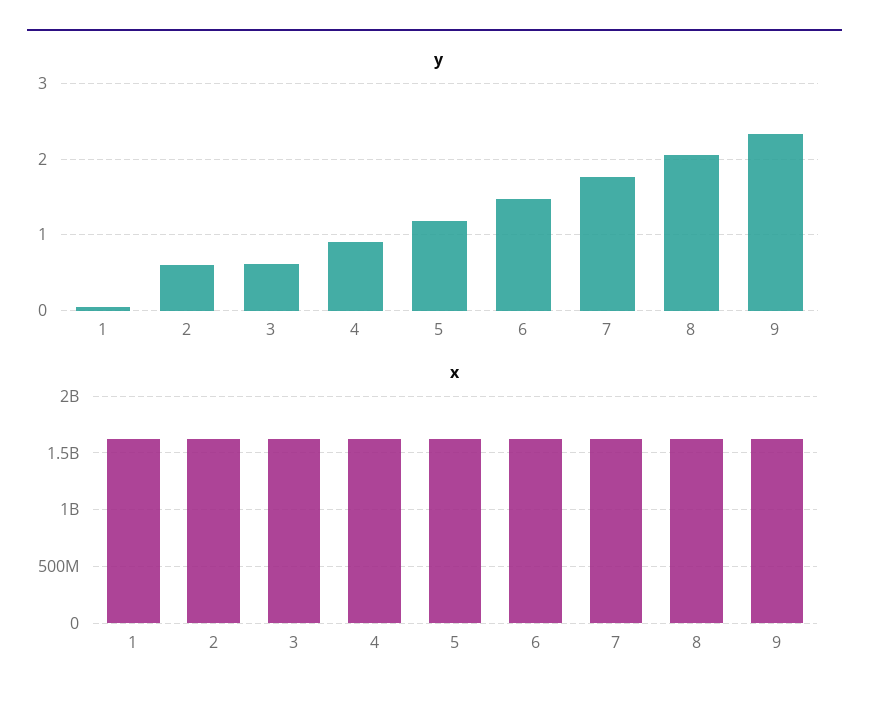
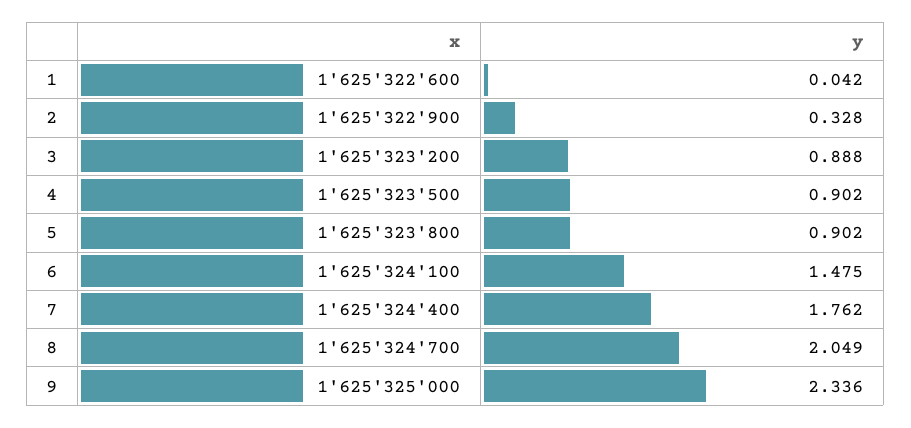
y, 2: 0.6 -> 0.328
y, 3: 0.6 -> 0.888
y, 5: 1.2 -> 0.902

